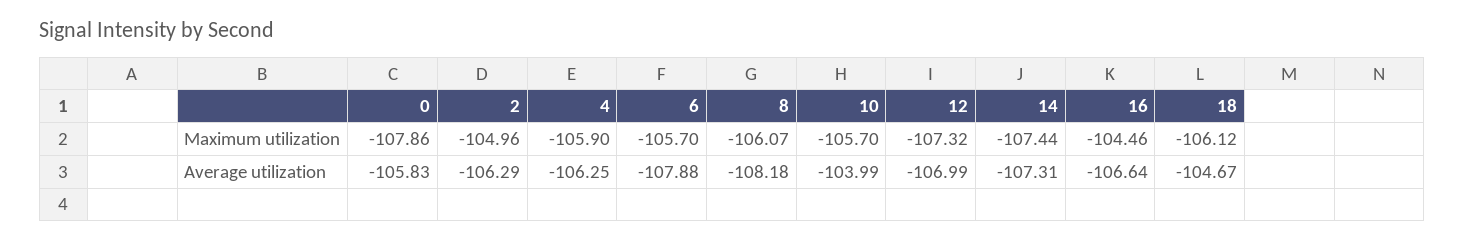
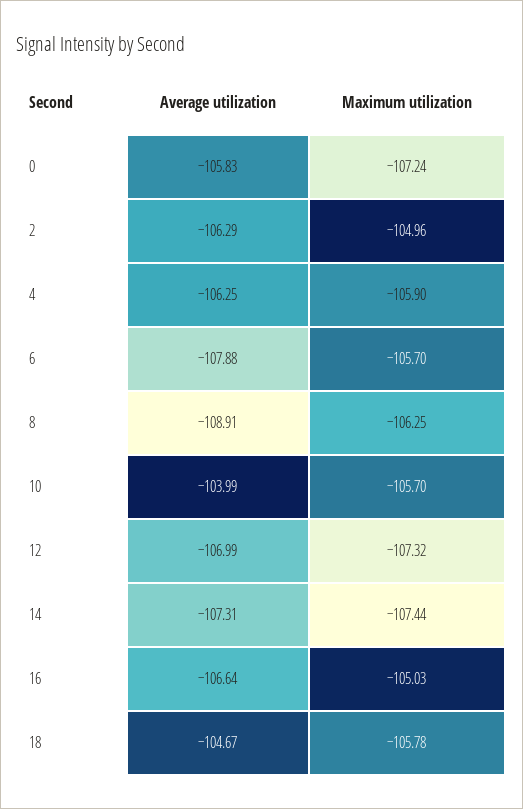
0, Maximum utilization: -107.86 -> -107.24
8, Maximum utilization: -106.07 -> -106.25
16, Maximum utilization: -104.46 -> -105.03
18, Maximum utilization: -106.12 -> -105.78
8, Average utilization: -108.18 -> -108.91

